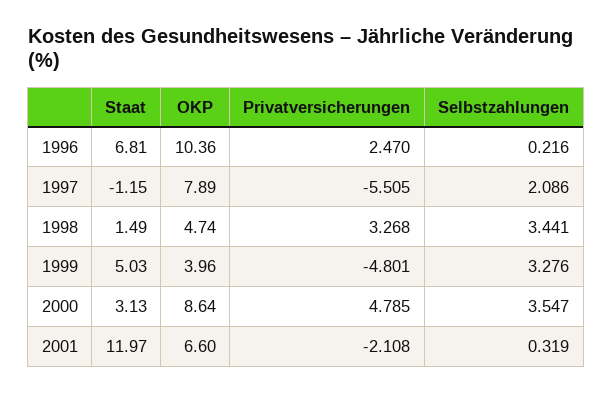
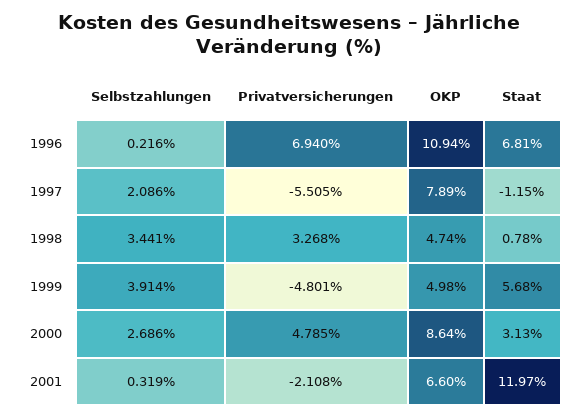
OKP, 1996: 10.36 -> 10.94
Privatversicherungen, 1996: 2.47 -> 6.94
Staat, 1998: 1.49 -> 0.78
Staat, 1999: 5.03 -> 5.68
OKP, 1999: 3.96 -> 4.98
Selbstzahlungen, 1999: 3.276 -> 3.914
Selbstzahlungen, 2000: 3.547 -> 2.686

